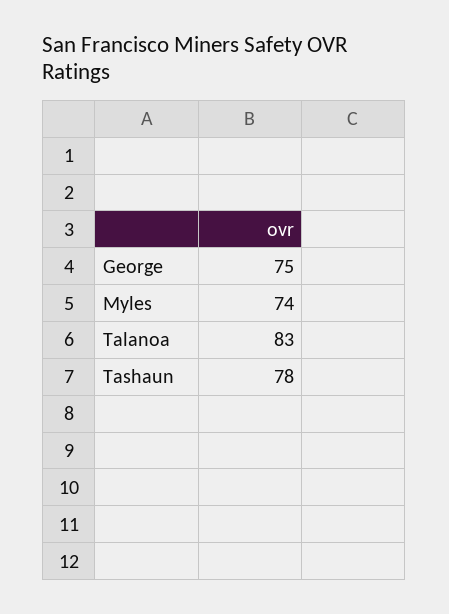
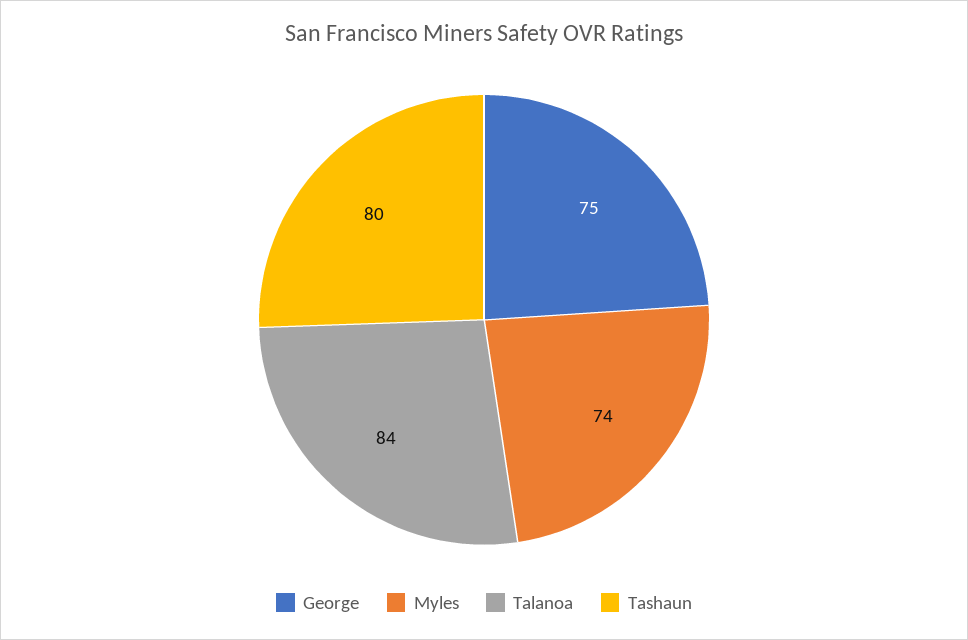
Talanoa: 83 -> 84
Tashaun: 78 -> 80

